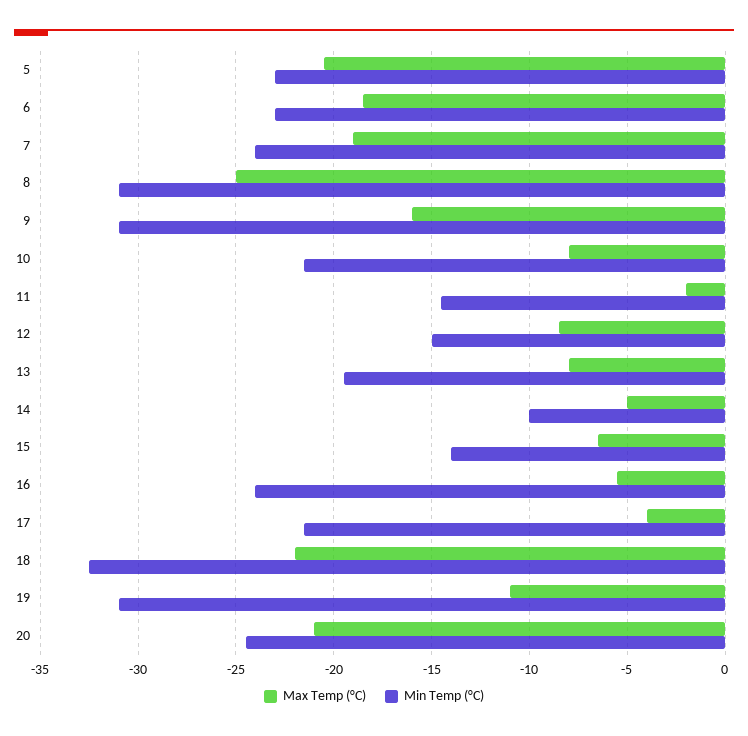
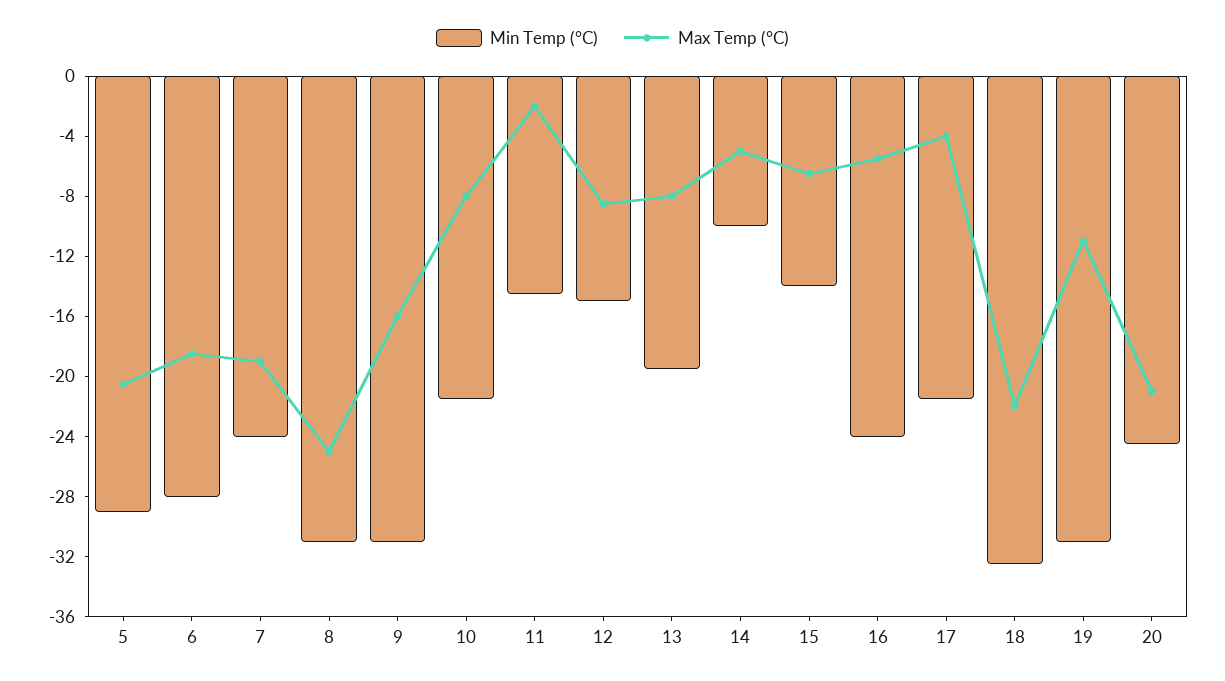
Min Temp (°C), 5: -23 -> -29
Min Temp (°C), 6: -23 -> -28

